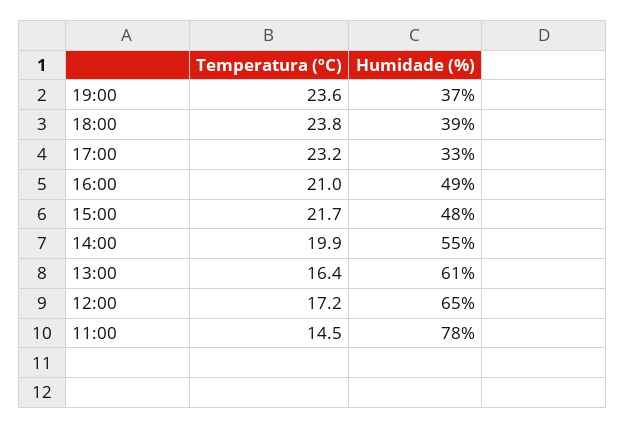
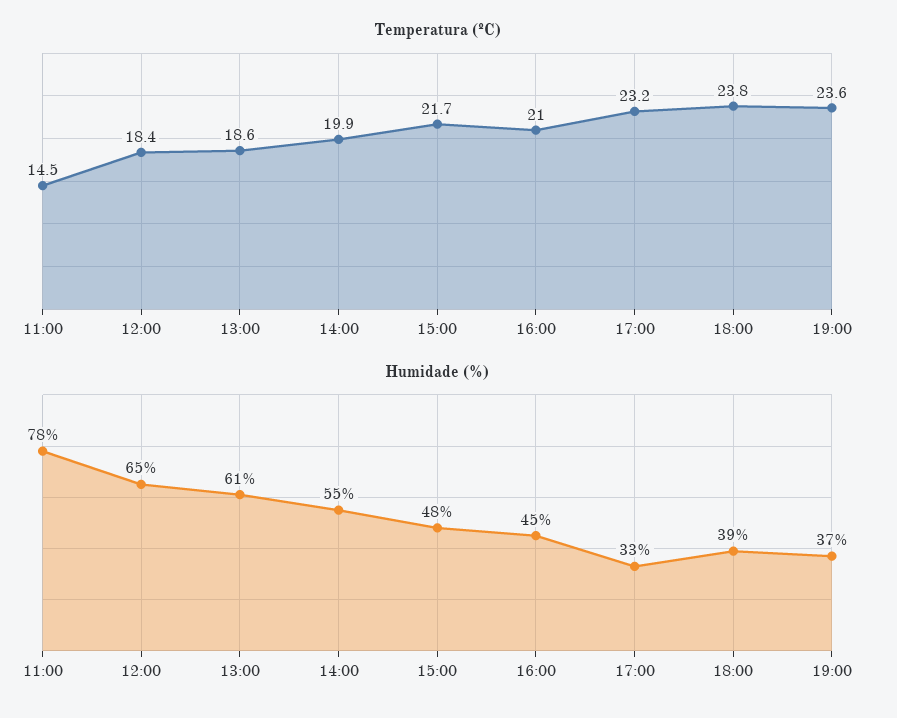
Humidade (%), 16:00: 49 -> 45
Temperatura (ºC), 13:00: 16.4 -> 18.6
Temperatura (ºC), 12:00: 17.2 -> 18.4

